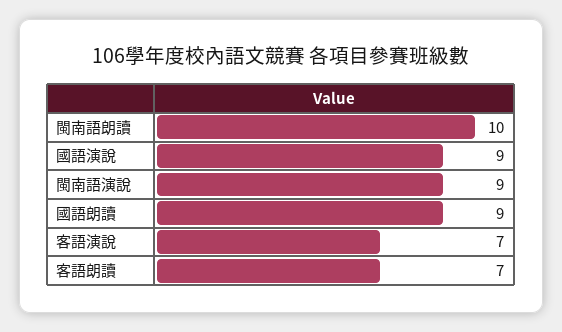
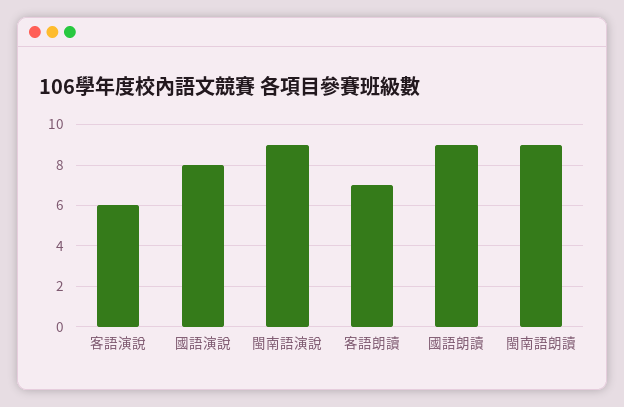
閩南語朗讀: 10 -> 9
國語演說: 9 -> 8
客語演說: 7 -> 6

